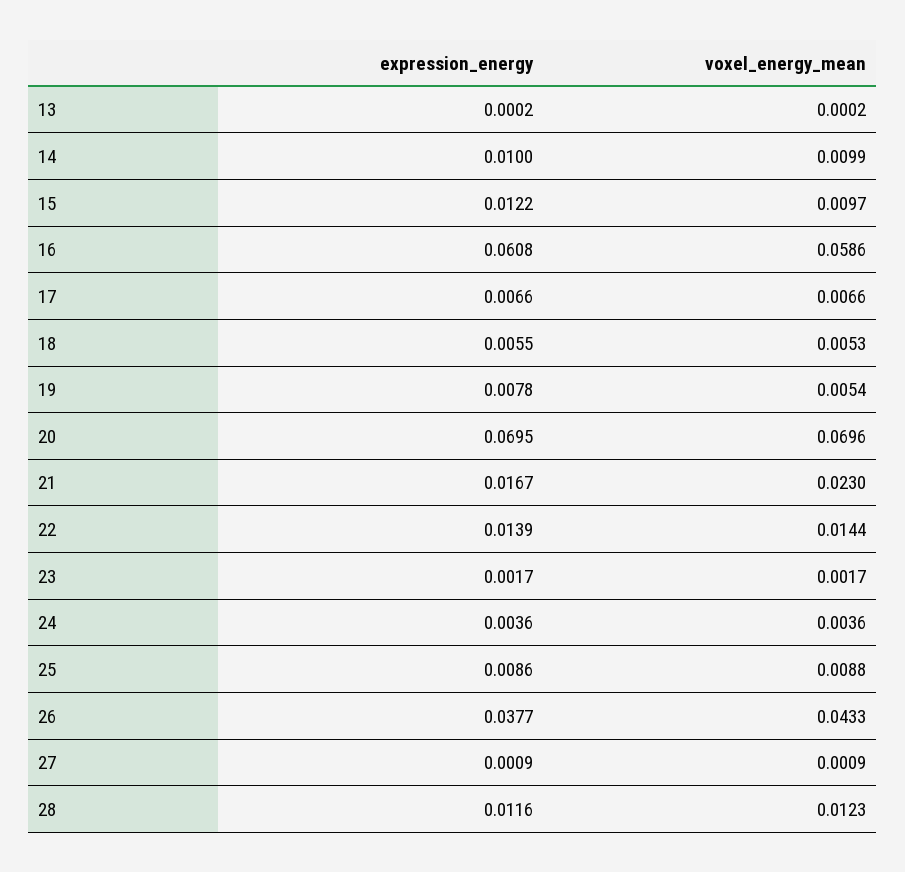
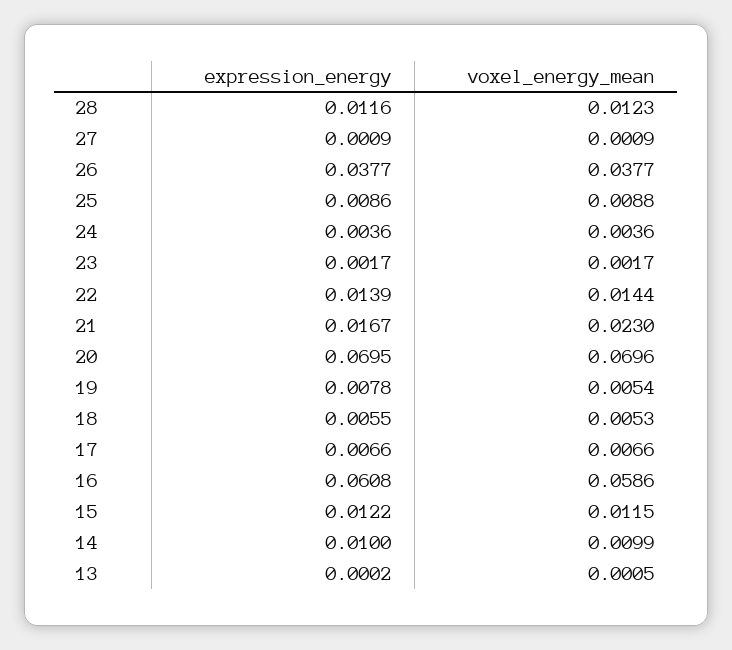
voxel_energy_mean, 13: 0.0002 -> 0.0005
voxel_energy_mean, 15: 0.0097 -> 0.0115
voxel_energy_mean, 26: 0.0433 -> 0.0377

